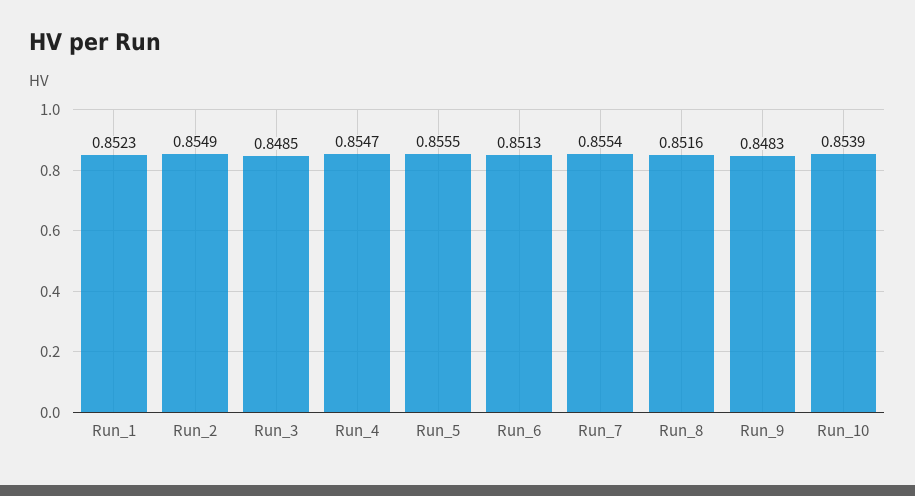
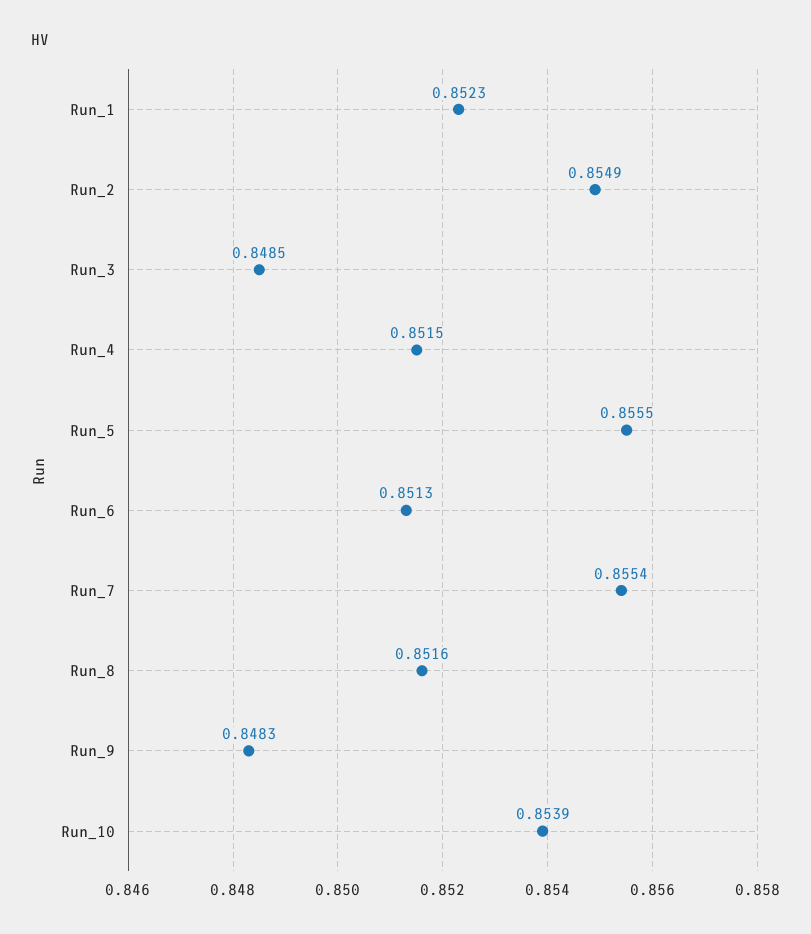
Run_4: 0.8547 -> 0.8515

